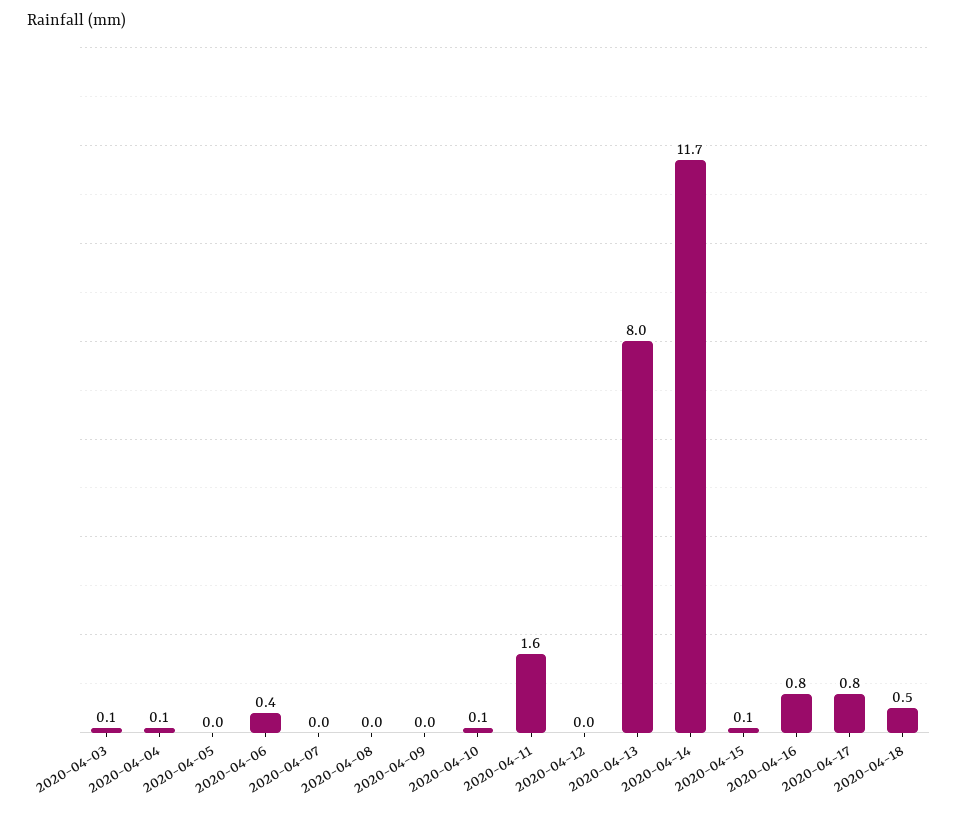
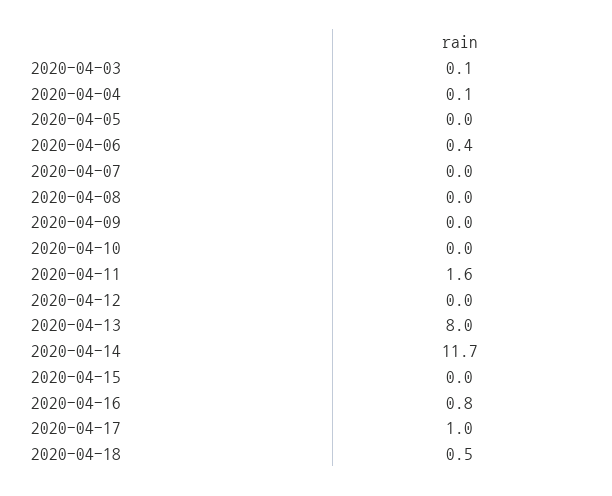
2020-04-10: 0.1 -> 0
2020-04-15: 0.1 -> 0
2020-04-17: 0.8 -> 1

